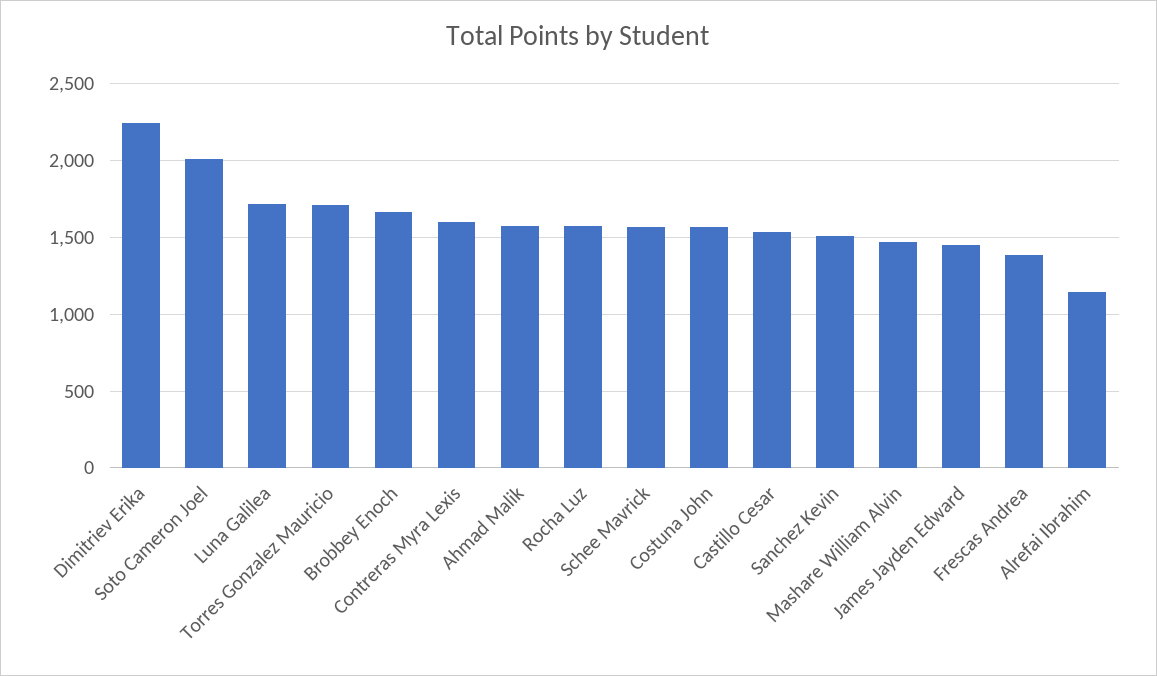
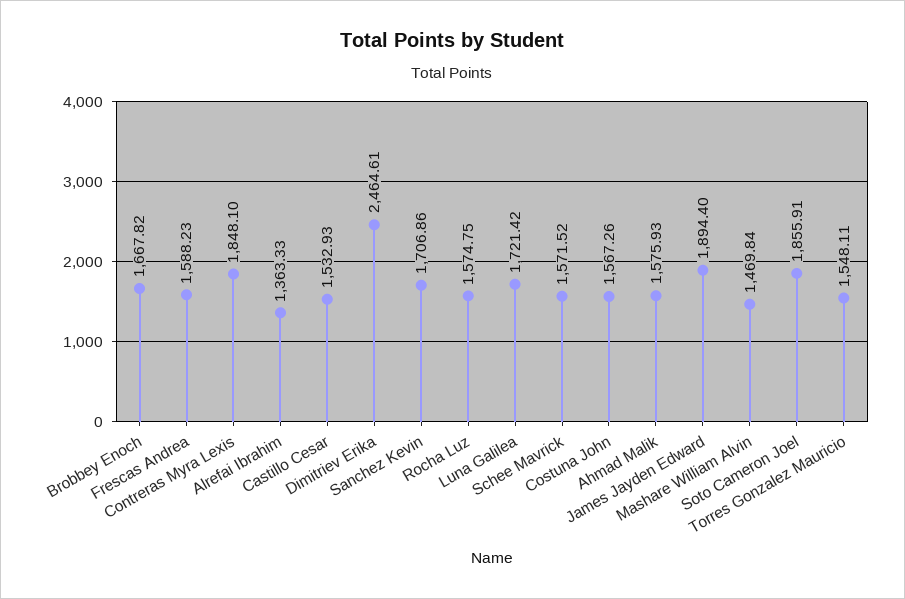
Dimitriev Erika: 2250 -> 2464.61
Soto Cameron Joel: 2000 -> 1855.91
Torres Gonzalez Mauricio: 1700 -> 1548.11
Contreras Myra Lexis: 1600 -> 1848.1
Sanchez Kevin: 1500 -> 1706.86
James Jayden Edward: 1450 -> 1894.4
Frescas Andrea: 1400 -> 1588.23
Alrefai Ibrahim: 1150 -> 1363.33

